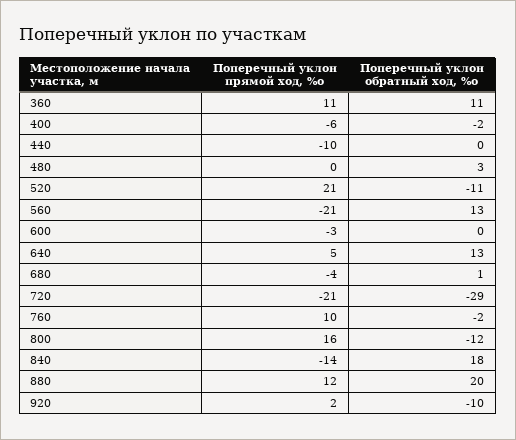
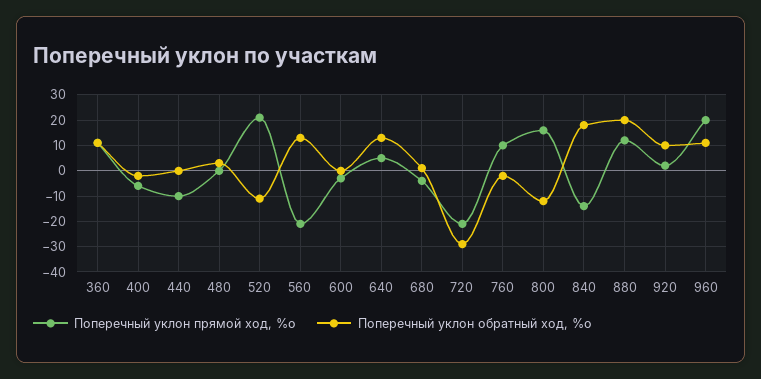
Поперечный уклон обратный ход, %о, 920: -10 -> 10
Поперечный уклон прямой ход, %о, 960: none -> 20
Поперечный уклон обратный ход, %о, 960: none -> 10

